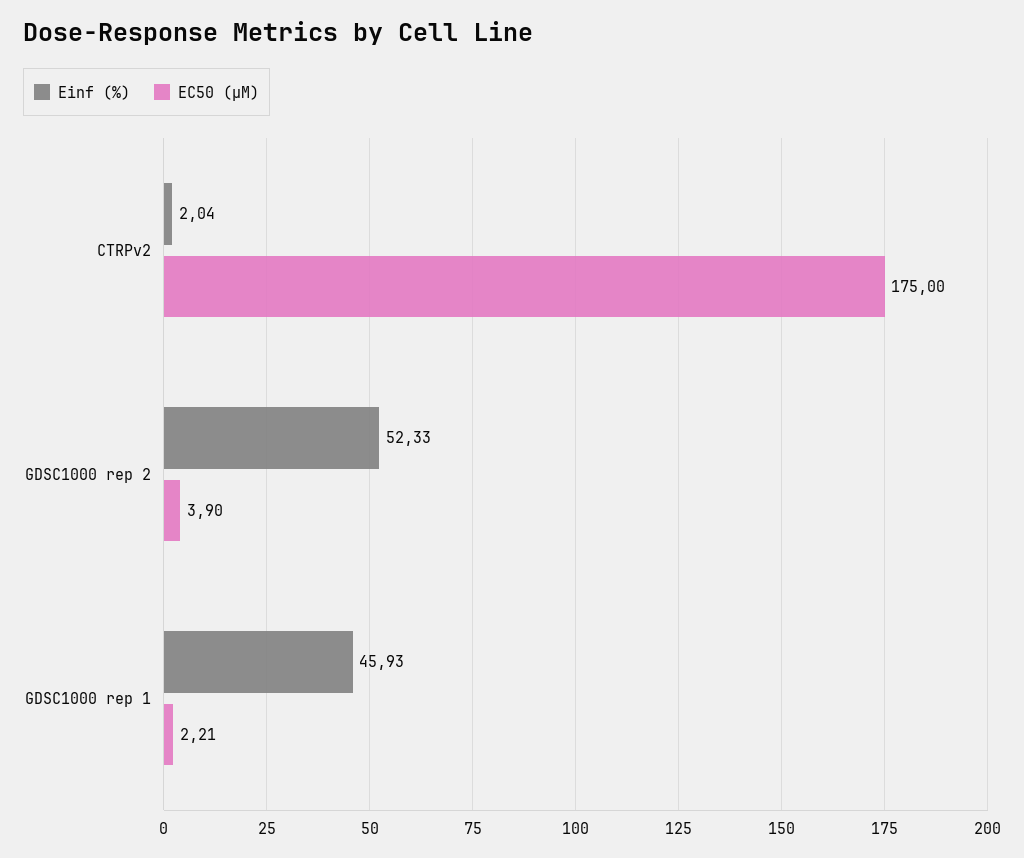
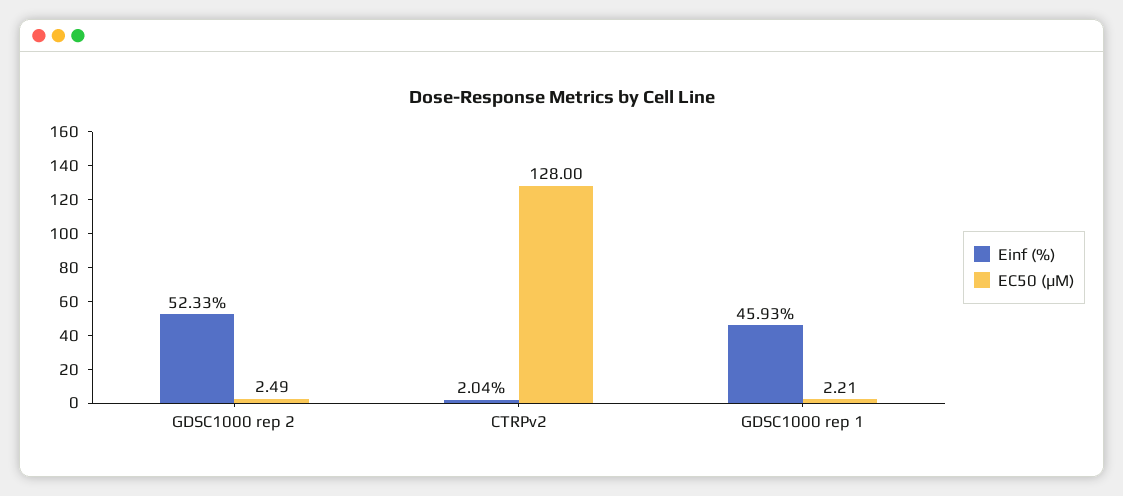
EC50 (µM), CTRPv2: 175 -> 128
EC50 (µM), GDSC1000 rep 2: 3.9 -> 2.49

